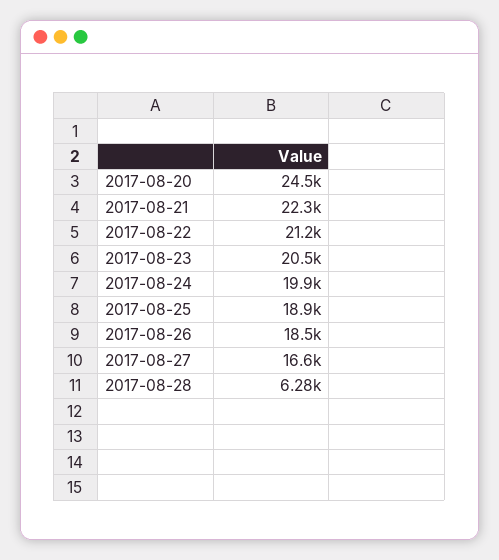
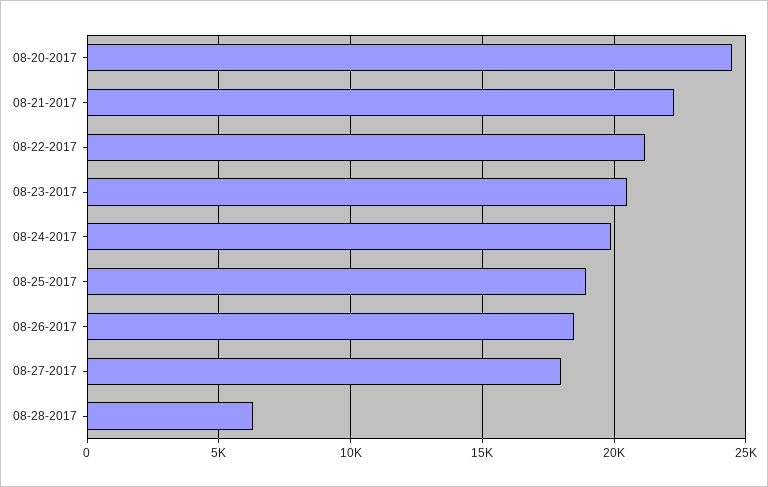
2017-08-27: 16600 -> 18000

